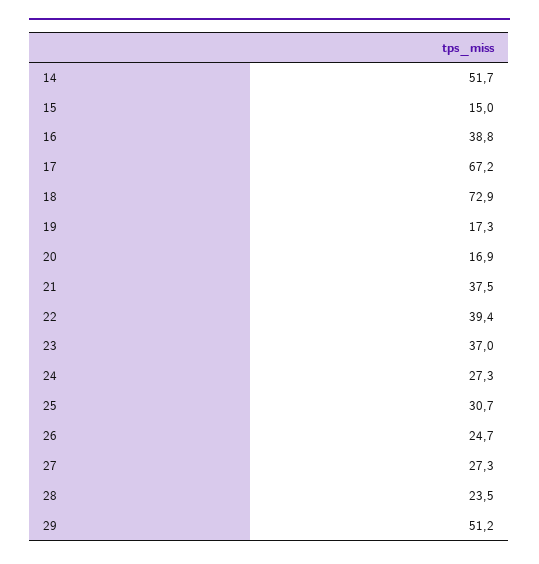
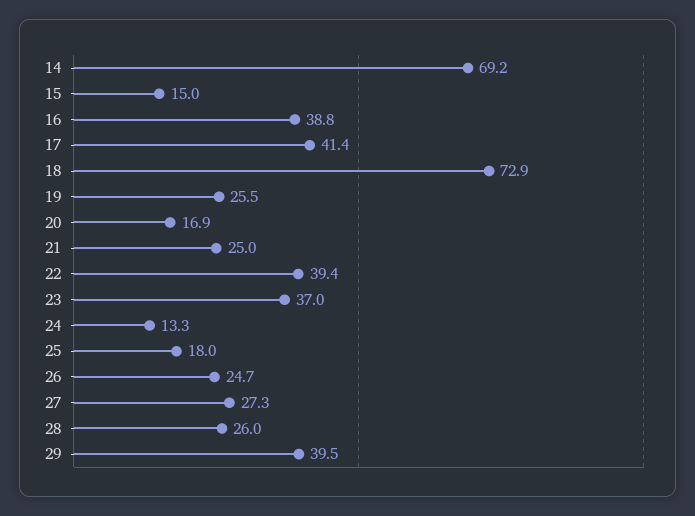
14: 51.7 -> 69.2
17: 67.2 -> 41.4
19: 17.3 -> 25.5
21: 37.5 -> 25
24: 27.3 -> 13.3
25: 30.7 -> 18
28: 23.5 -> 26
29: 51.2 -> 39.5

